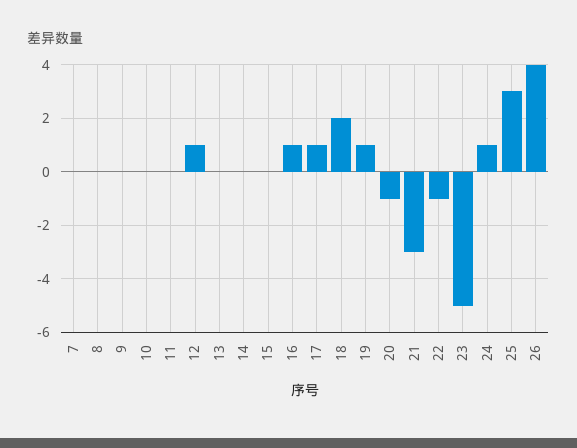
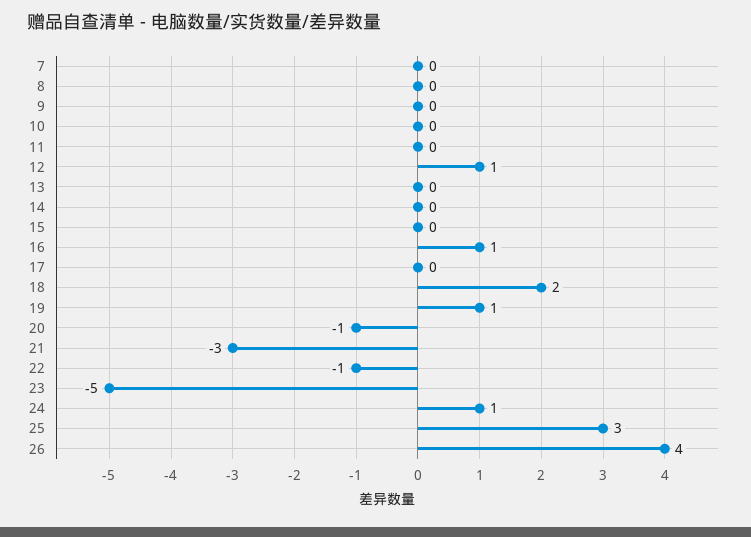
17: 1 -> 0

